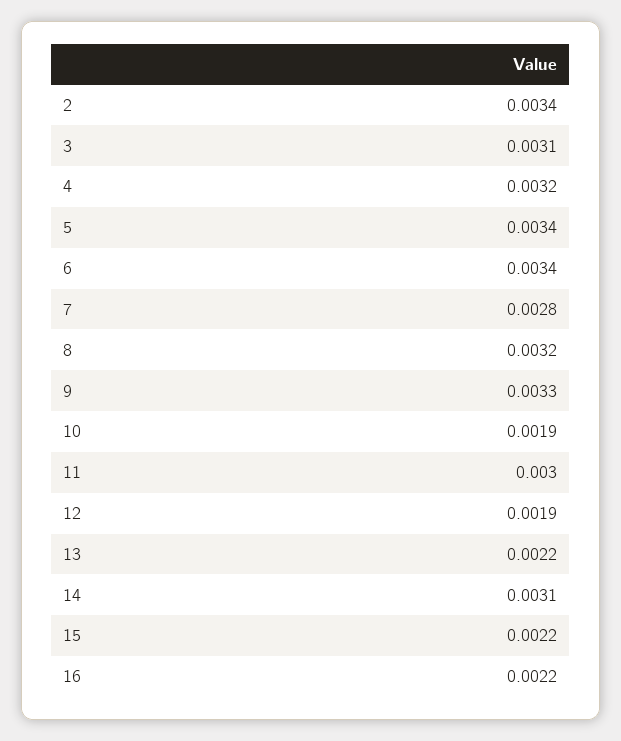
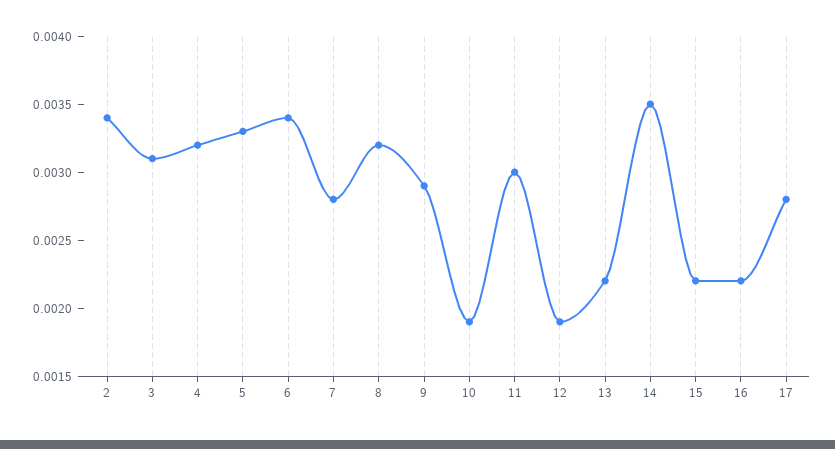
5: 0.0034 -> 0.0033
9: 0.0033 -> 0.0029
14: 0.0031 -> 0.0035
17: none -> 0.0028

